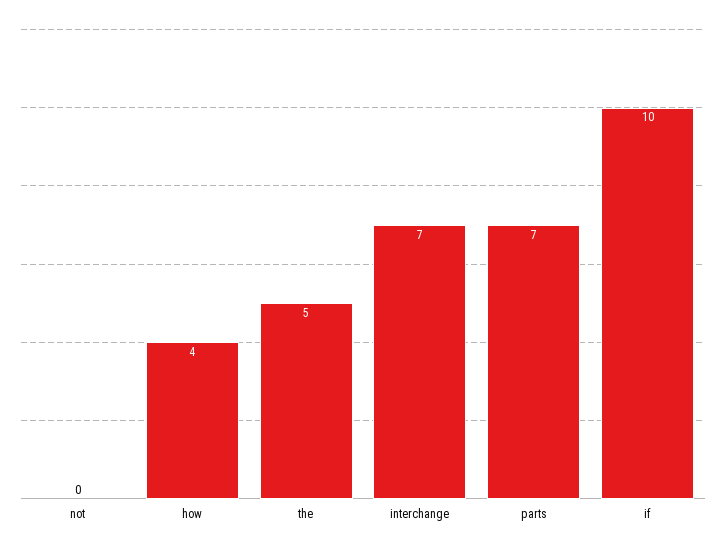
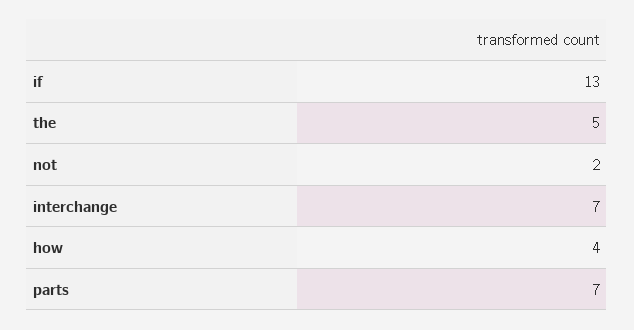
not: 0 -> 2
if: 10 -> 13

